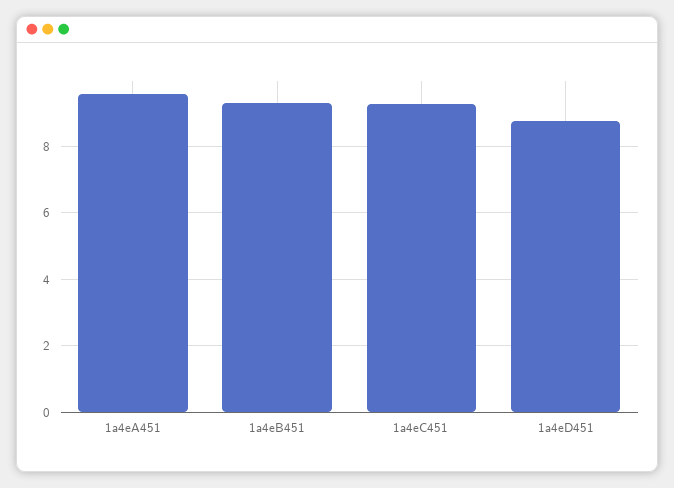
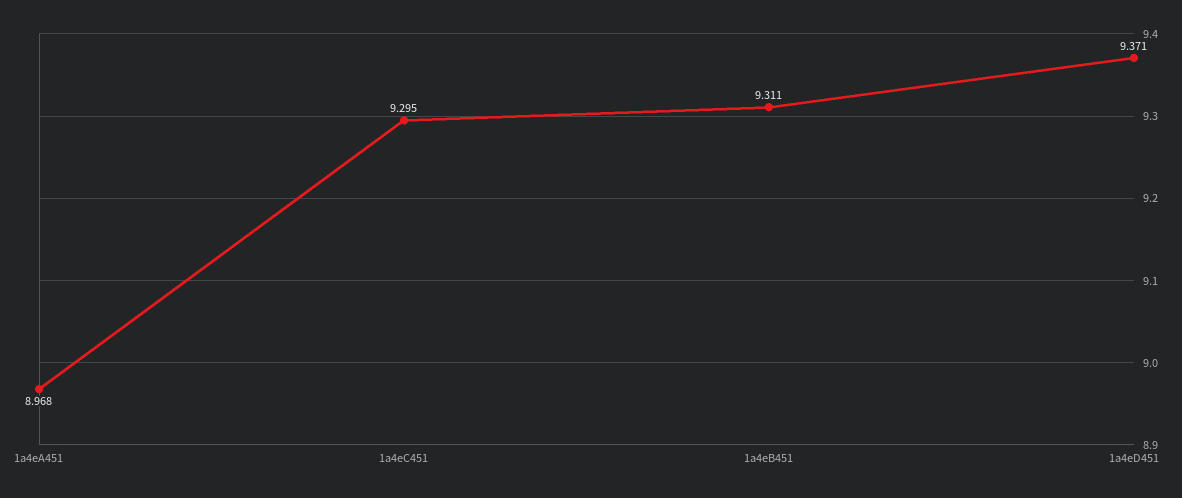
1a4eA451: 9.6 -> 8.968
1a4eD451: 8.8 -> 9.371

